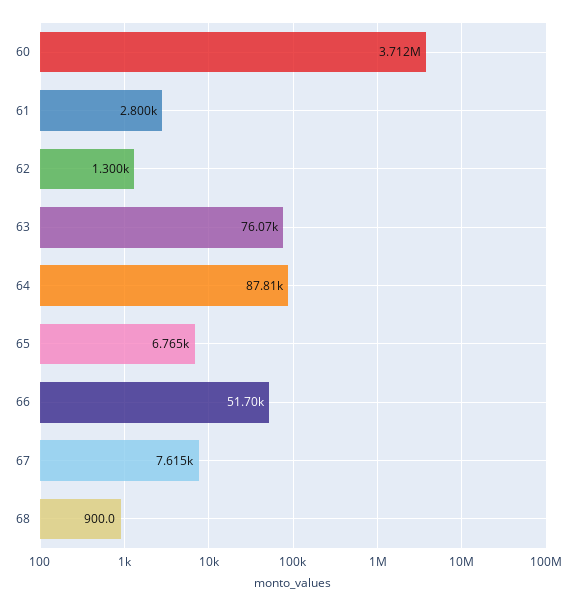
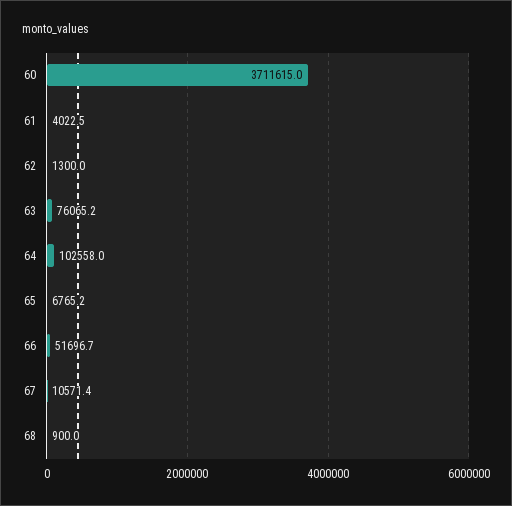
61: 2800 -> 4022.5
64: 87810 -> 102558
67: 7615 -> 10571.4

